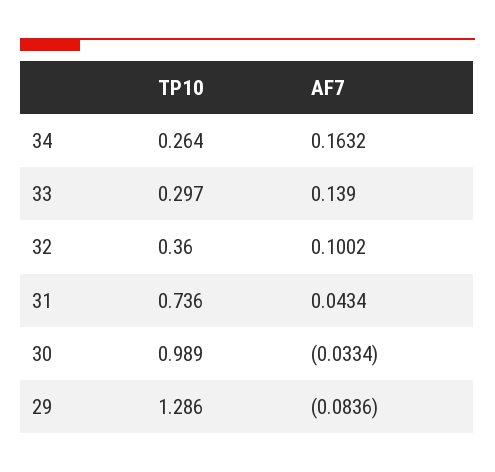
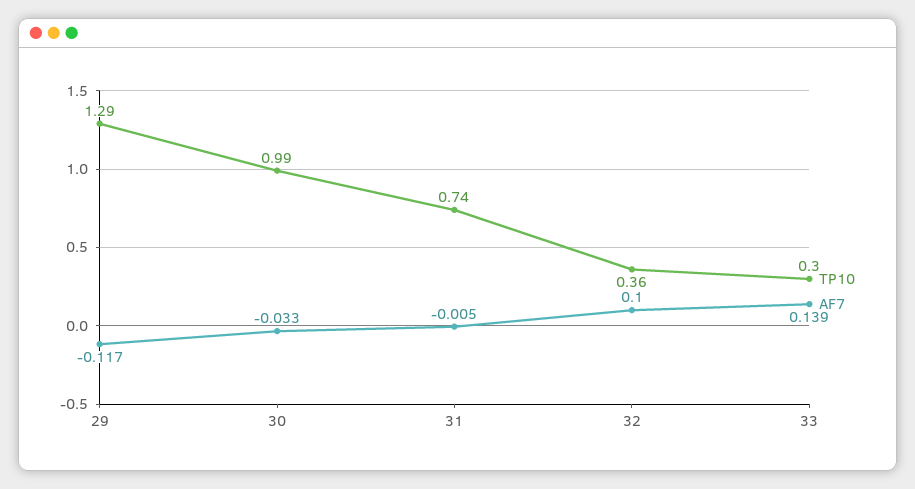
TP10, 34: 0.264 -> none
AF7, 34: 0.1632 -> none
AF7, 31: 0.0434 -> -0.005
AF7, 29: -0.0836 -> -0.117

